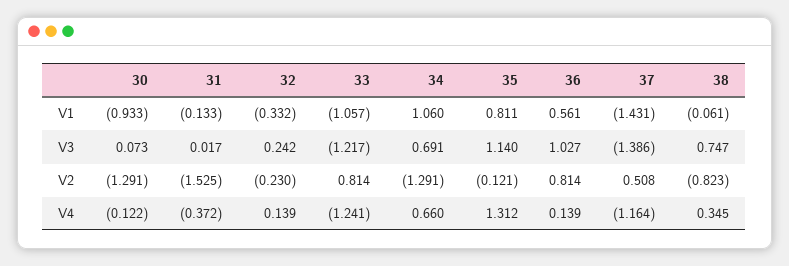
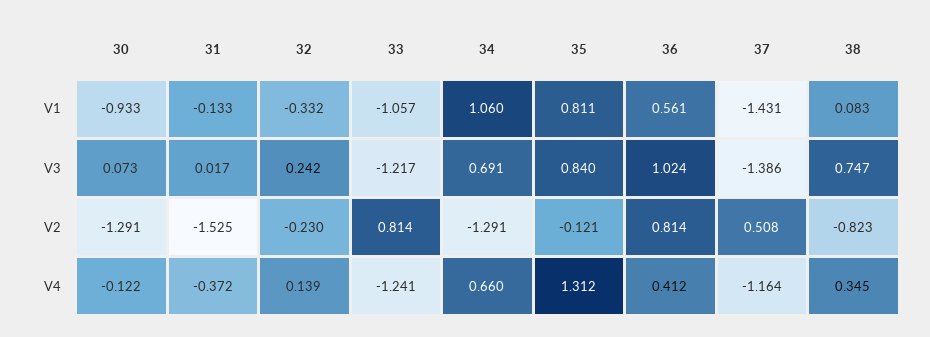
38, V1: -0.061 -> 0.083
35, V3: 1.14 -> 0.84
36, V3: 1.027 -> 1.024
36, V4: 0.139 -> 0.412

